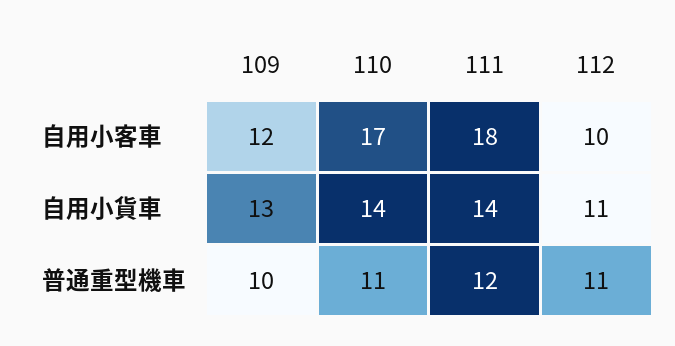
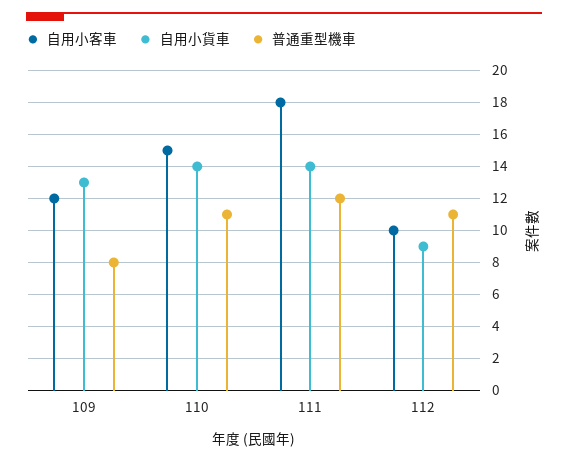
自用小客車, 110: 17 -> 15
自用小貨車, 112: 11 -> 9
普通重型機車, 109: 10 -> 8

